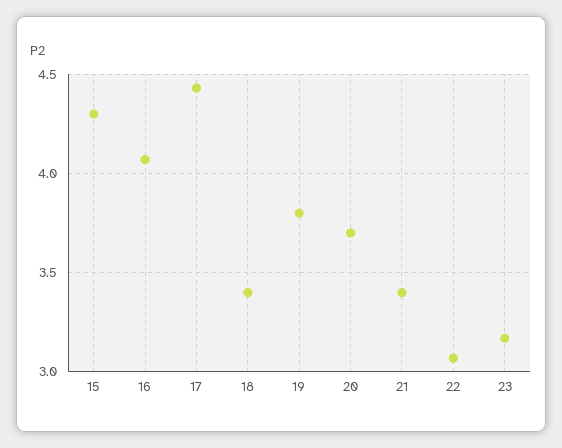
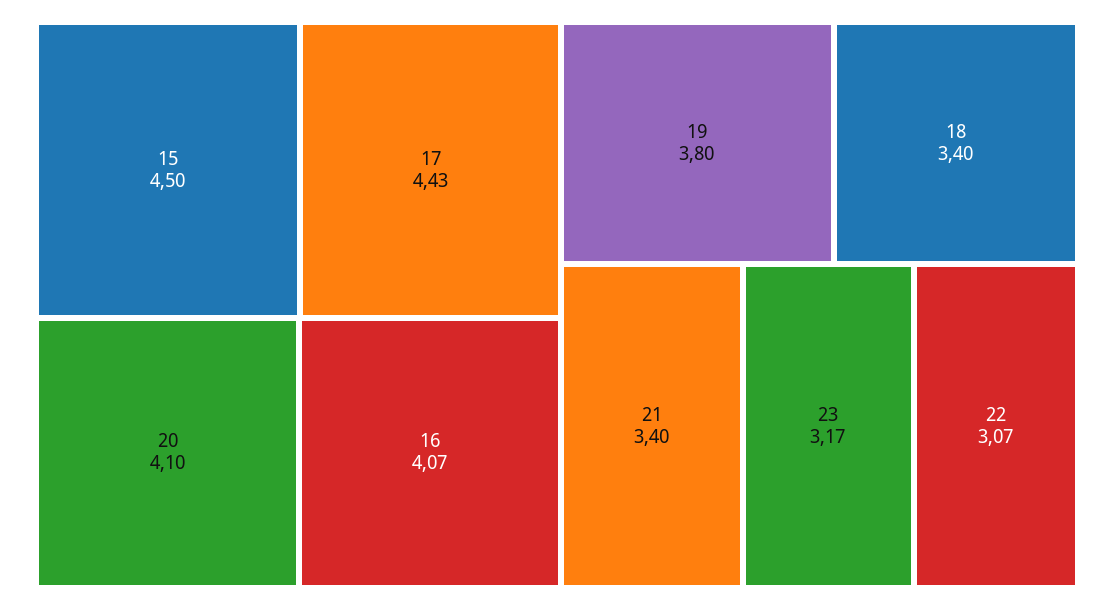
15: 4.3 -> 4.5
20: 3.7 -> 4.1

